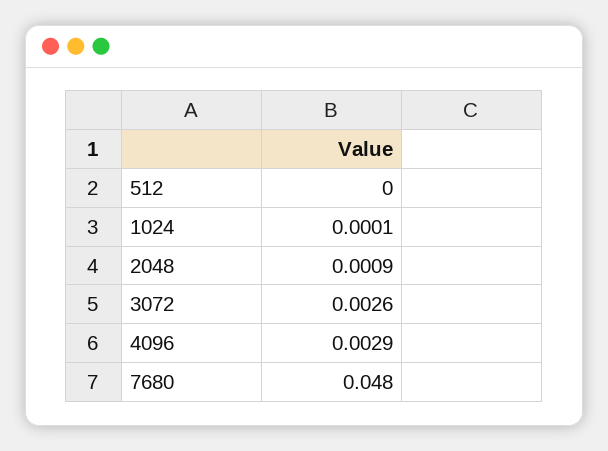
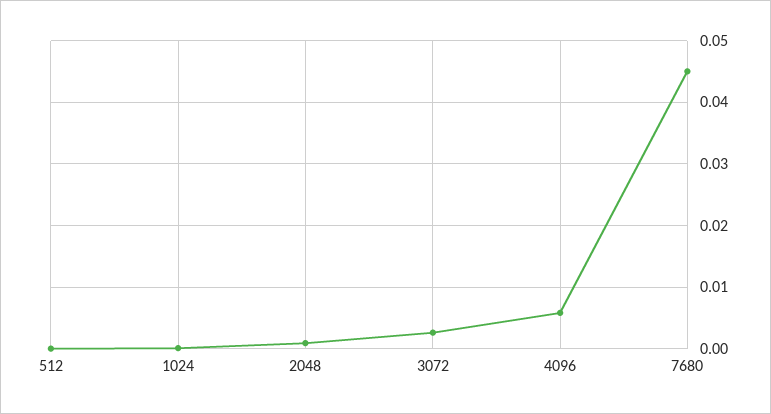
4096: 0.0029 -> 0.006
7680: 0.048 -> 0.045

